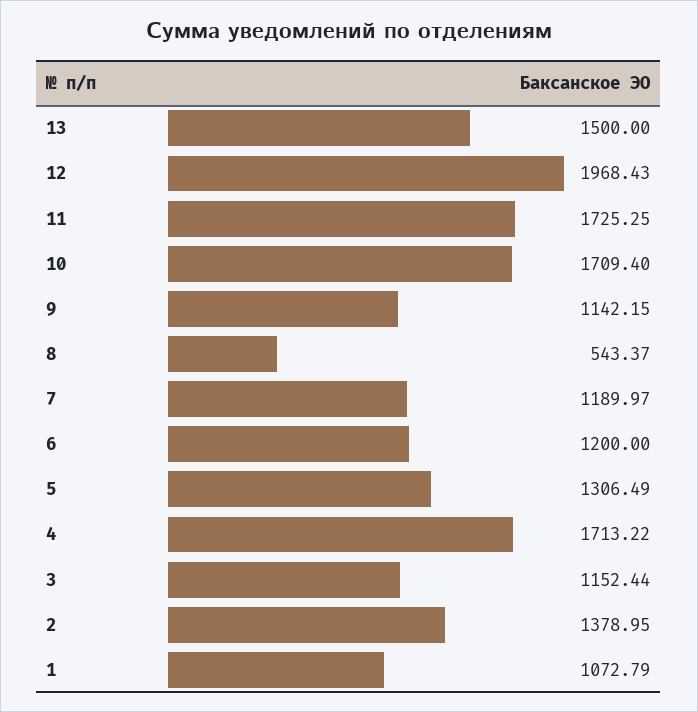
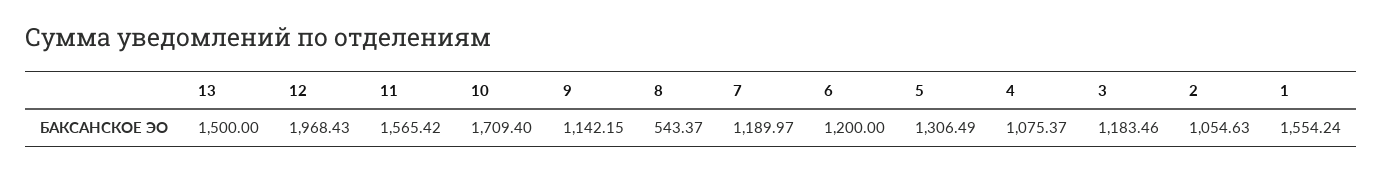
11: 1725.25 -> 1565.42
4: 1713.22 -> 1075.37
3: 1152.44 -> 1183.46
2: 1378.95 -> 1054.63
1: 1072.79 -> 1554.24

